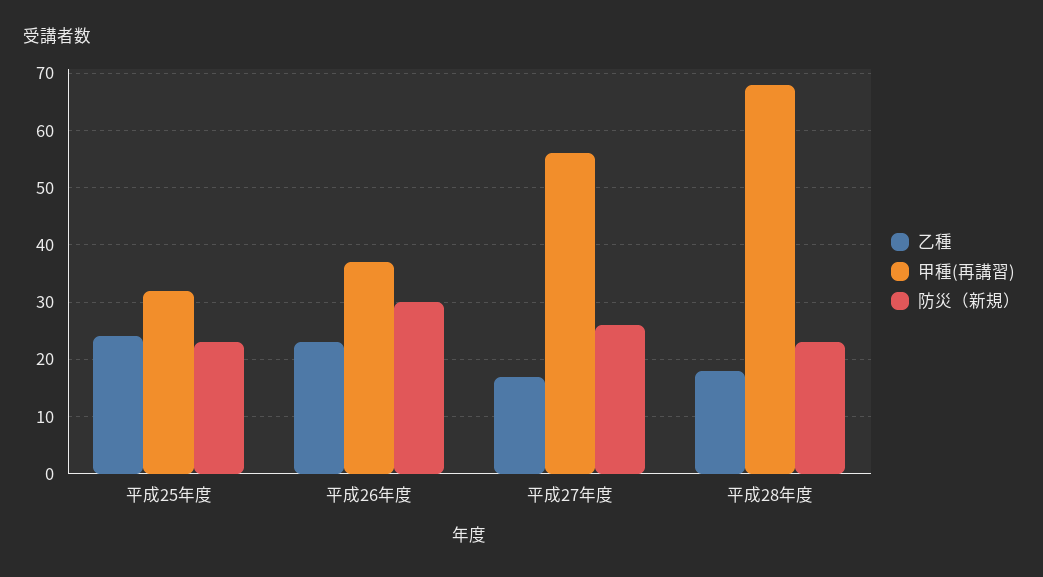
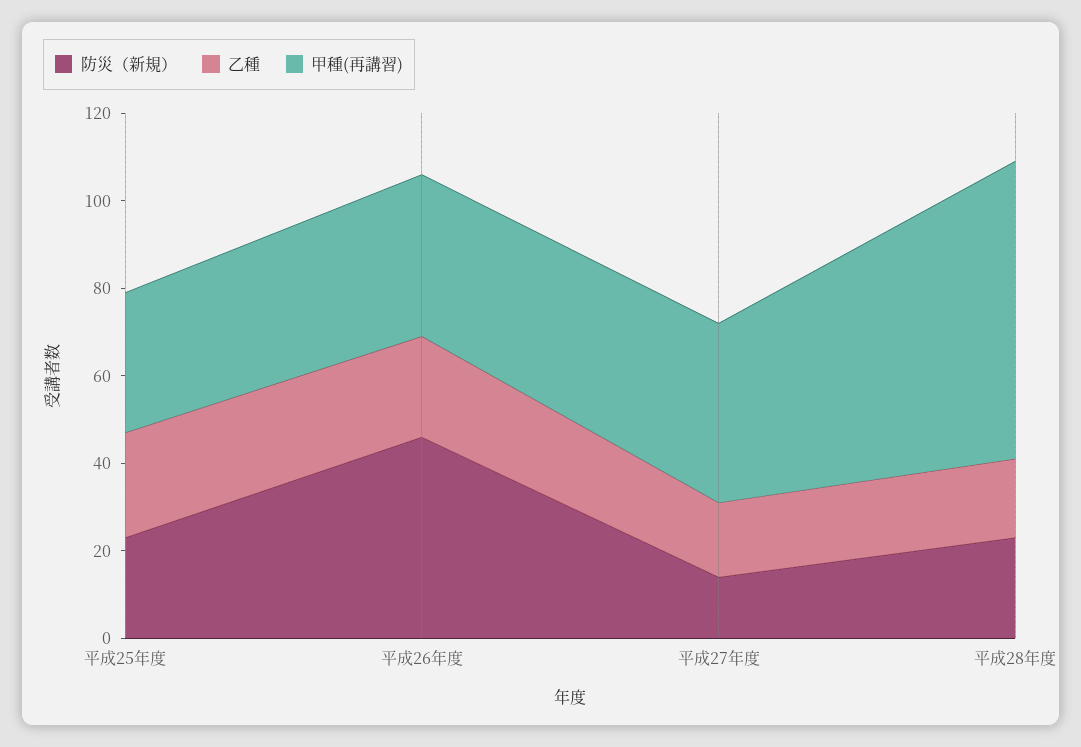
防災（新規）, 平成26年度: 30 -> 45
甲種(再講習), 平成27年度: 55 -> 40
防災（新規）, 平成27年度: 25 -> 15

